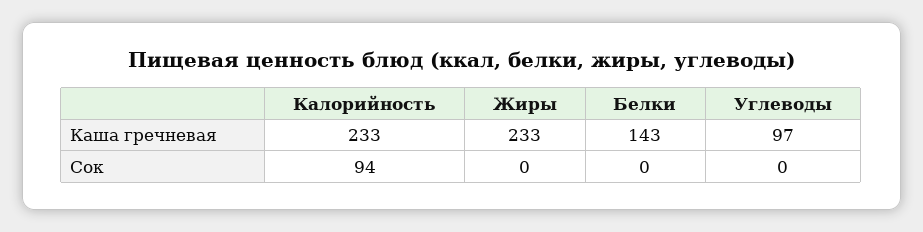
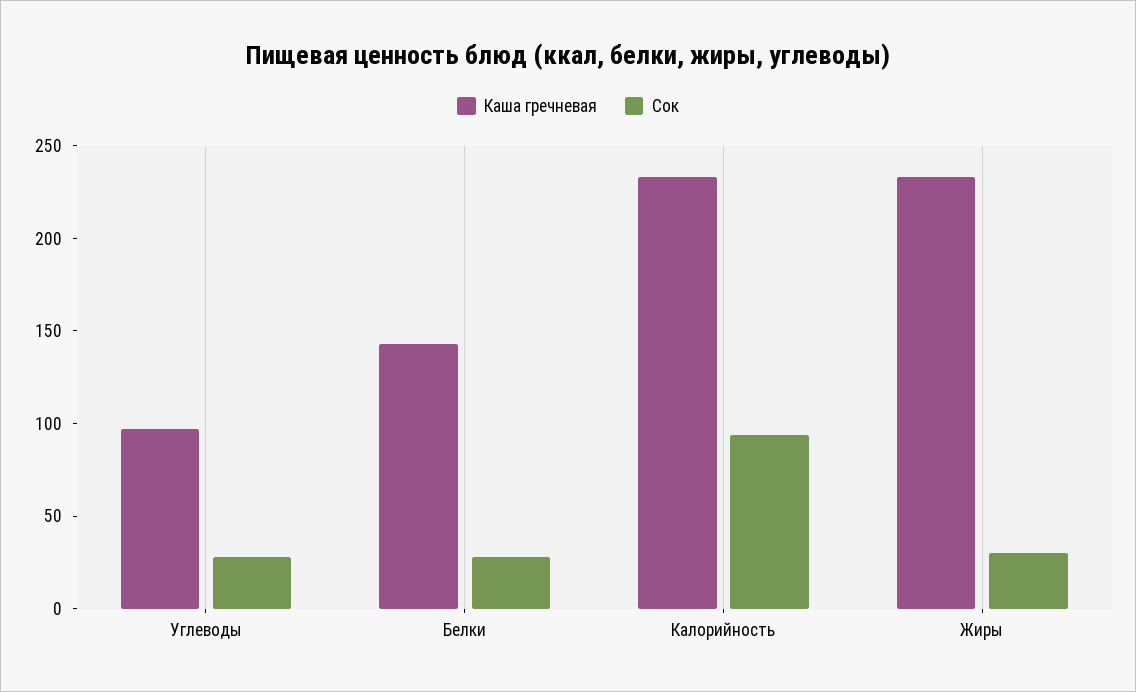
Сок, Жиры: 0 -> 30
Сок, Белки: 0 -> 30
Сок, Углеводы: 0 -> 30

